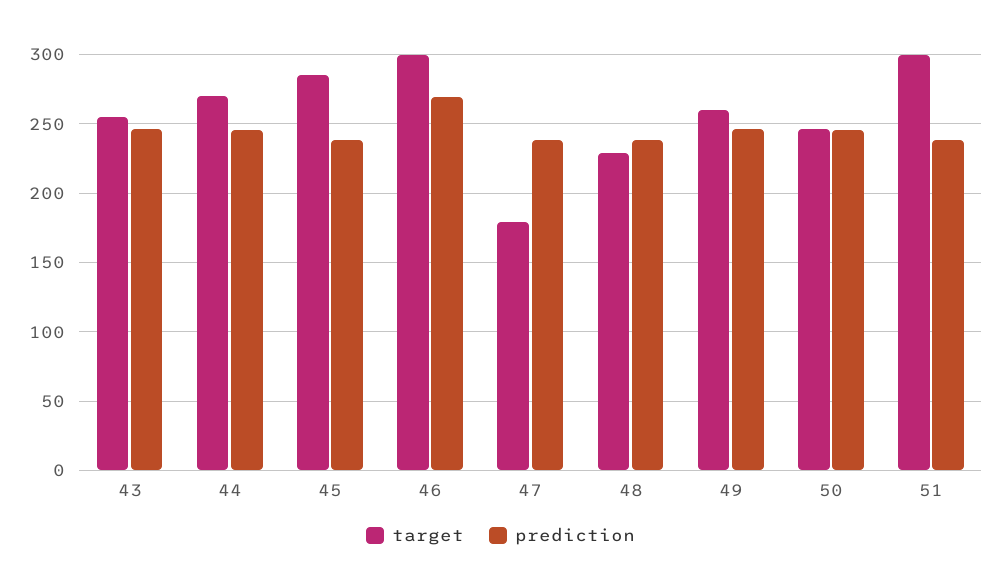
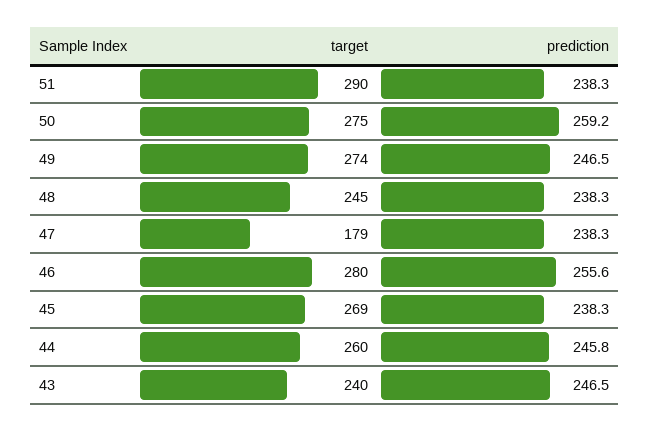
target, 43: 255 -> 240
target, 44: 270 -> 260
target, 45: 285 -> 269
target, 46: 300 -> 280
prediction, 46: 270 -> 255.6
target, 48: 230 -> 245
target, 49: 260 -> 274
target, 50: 245 -> 275
prediction, 50: 245 -> 259.2
target, 51: 300 -> 290

